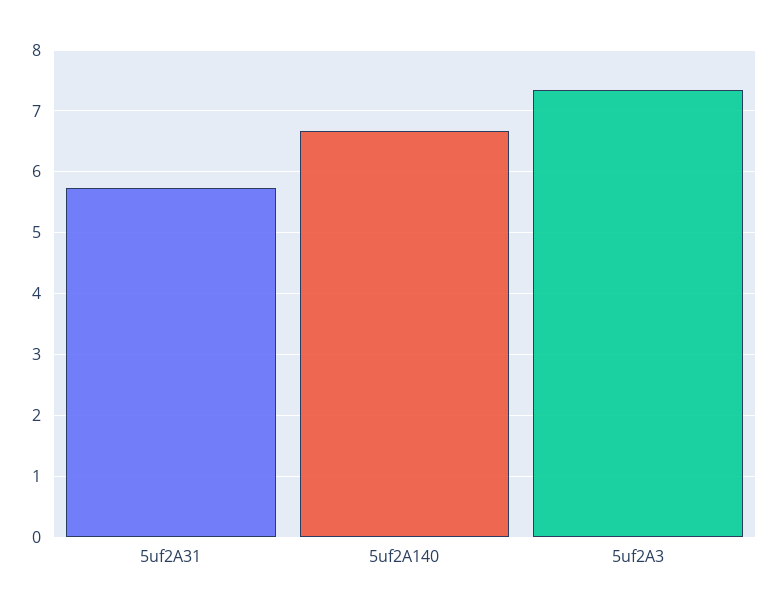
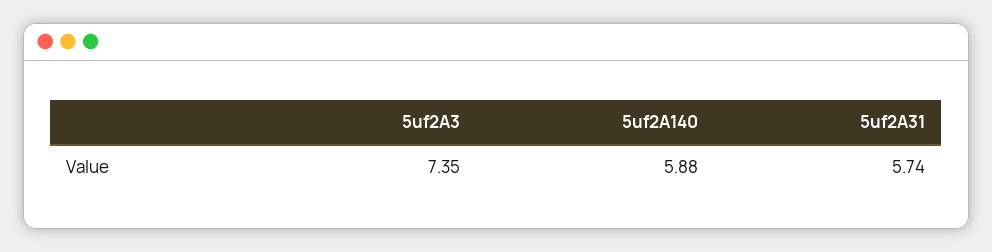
5uf2A140: 6.7 -> 5.88

